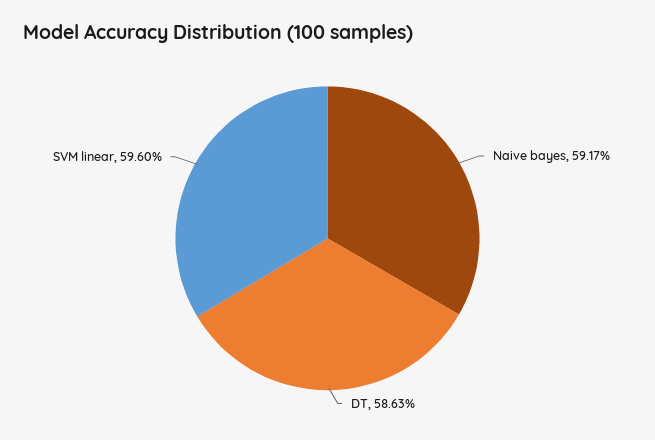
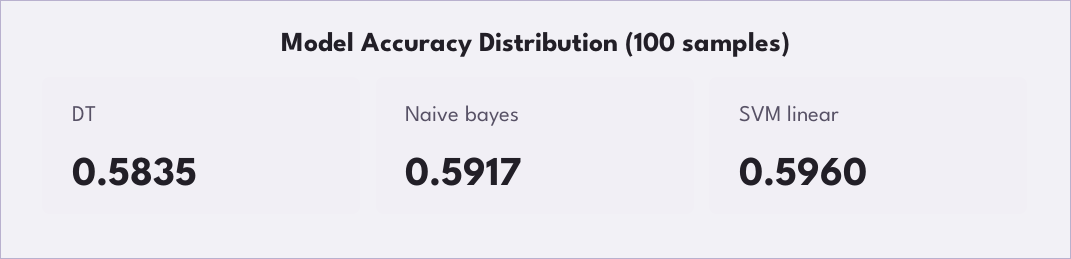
DT: 0.5863 -> 0.5835

